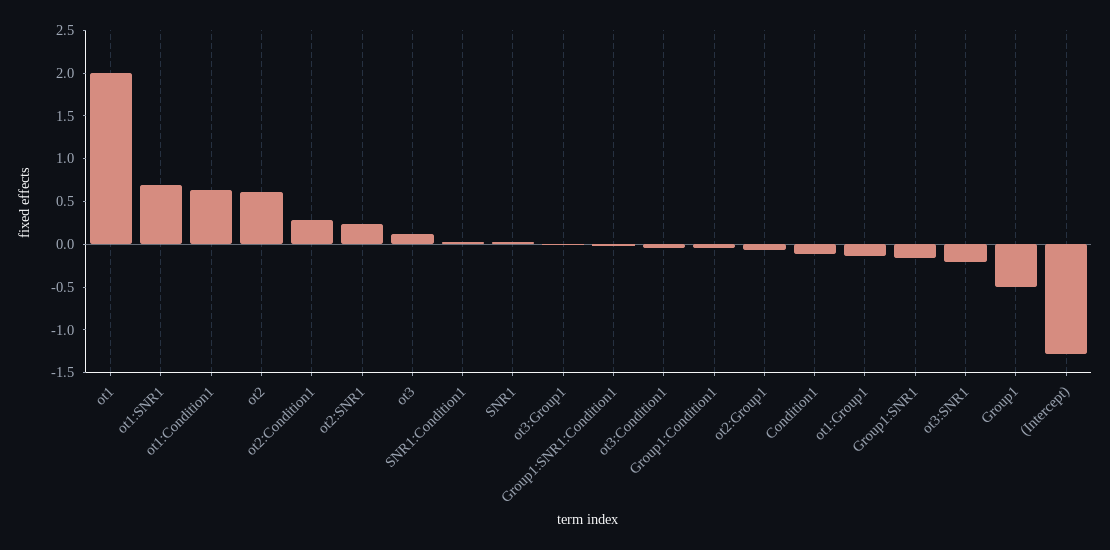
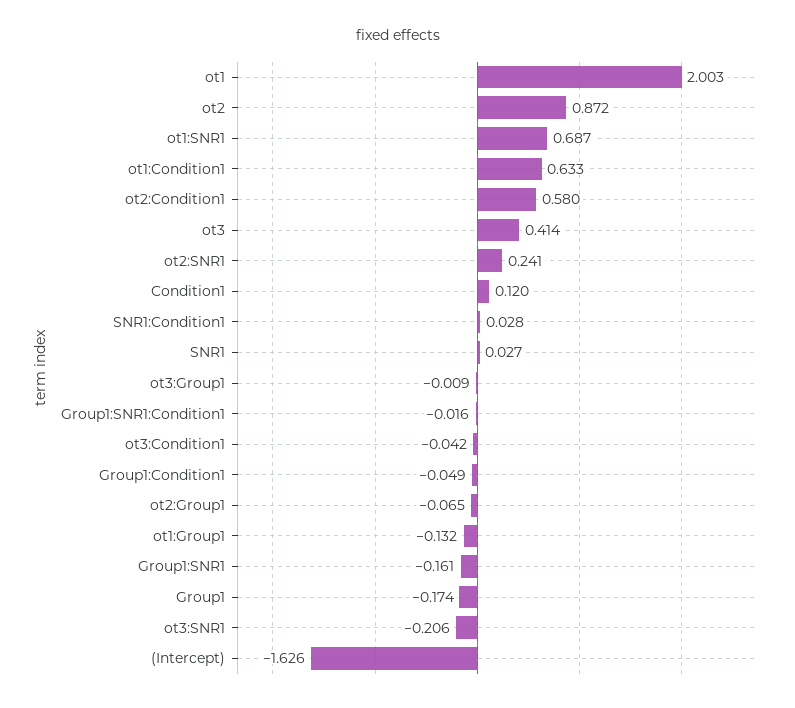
ot2: 0.6 -> 0.872
ot2:Condition1: 0.3 -> 0.58
ot3: 0.1 -> 0.414
Condition1: -0.1 -> 0.12
Group1: -0.5 -> -0.174
(Intercept): -1.3 -> -1.626

